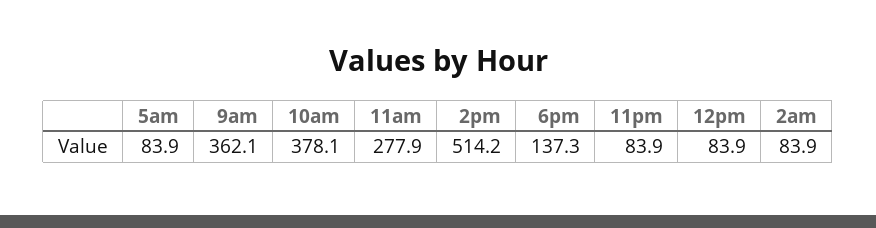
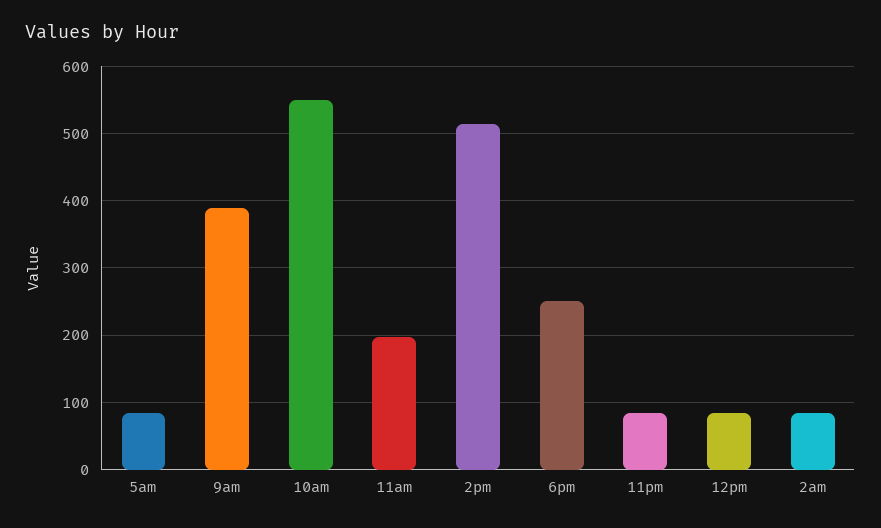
9am: 362.1 -> 390
10am: 378.1 -> 550
11am: 277.9 -> 200
6pm: 137.3 -> 250

